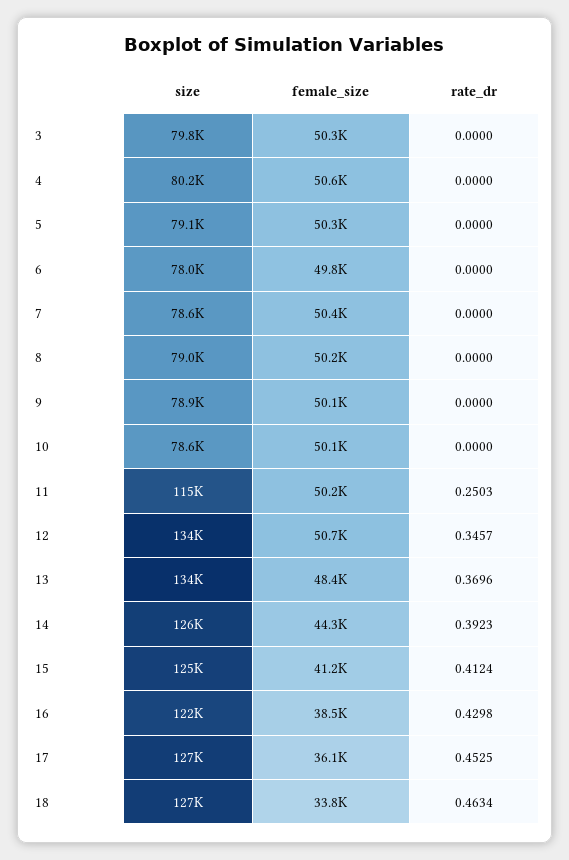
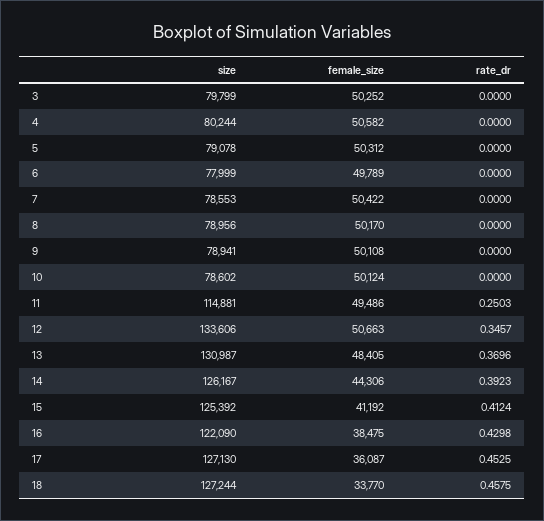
female_size, 11: 50200 -> 49486
size, 13: 134000 -> 130987
rate_dr, 18: 0.4634 -> 0.4575

